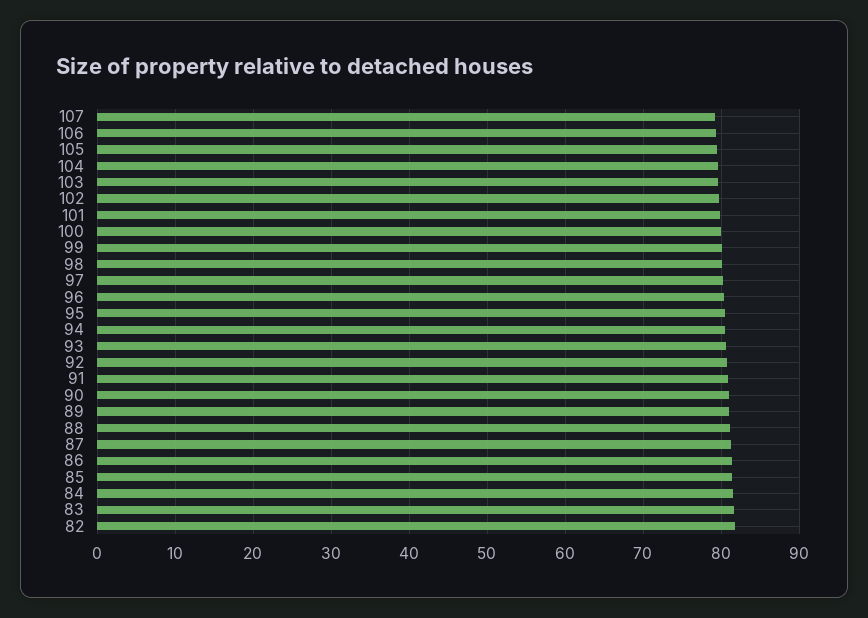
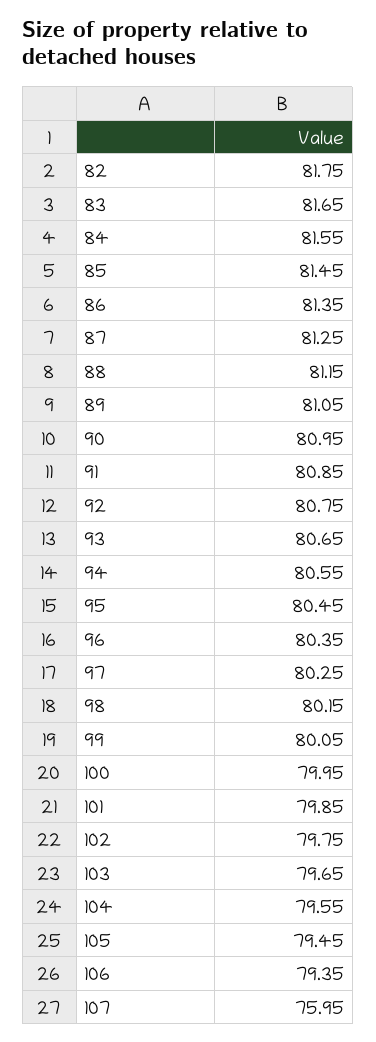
107: 79 -> 75.95

